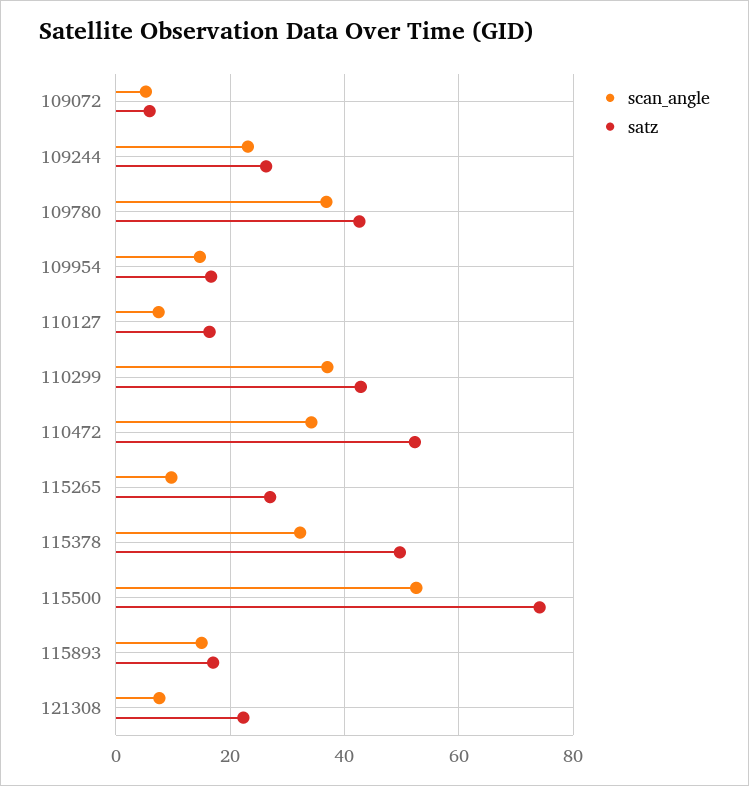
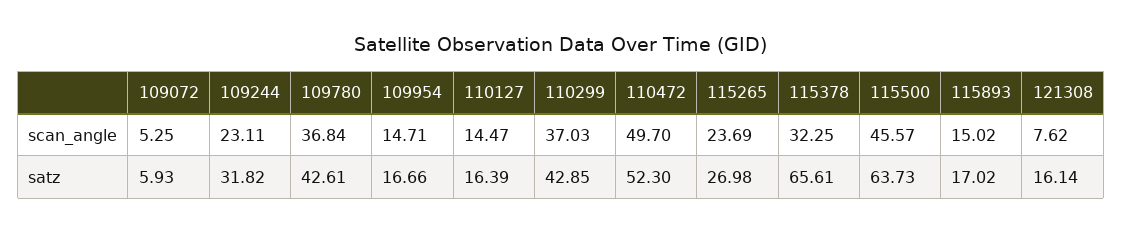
satz, 109244: 26 -> 31.82
scan_angle, 110127: 8 -> 14.47
scan_angle, 110472: 34 -> 49.7
scan_angle, 115265: 10 -> 23.69
satz, 115378: 50 -> 65.61
scan_angle, 115500: 52 -> 45.57
satz, 115500: 74 -> 63.73
satz, 121308: 22 -> 16.14

